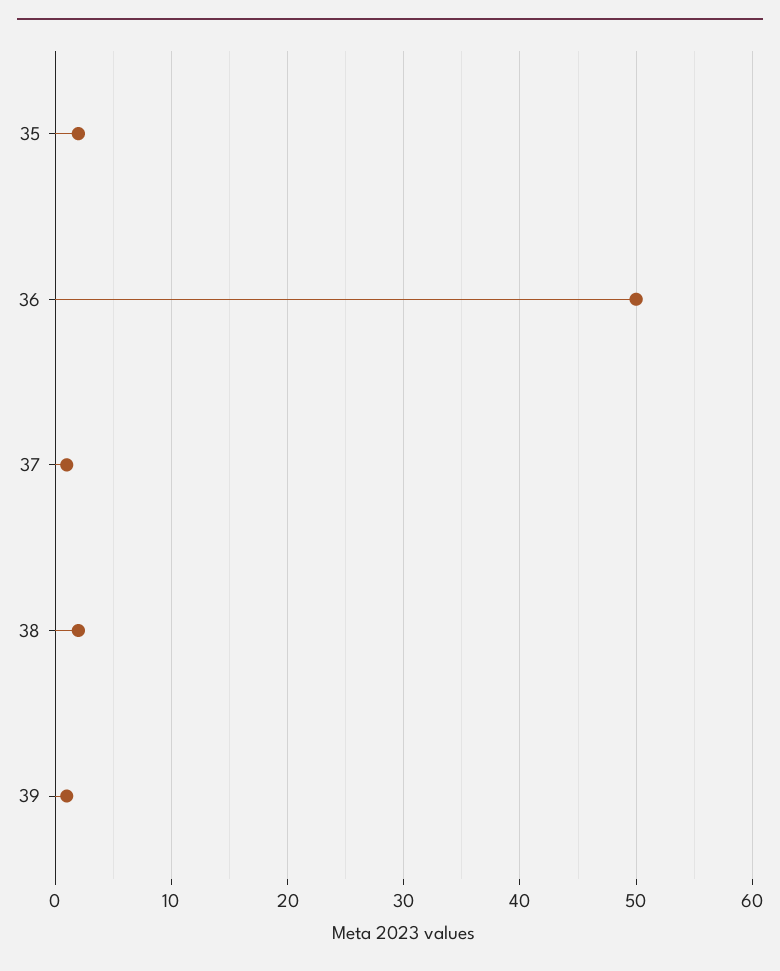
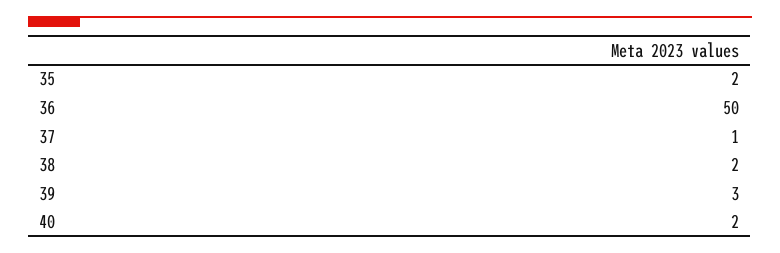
39: 1 -> 3
40: none -> 2

